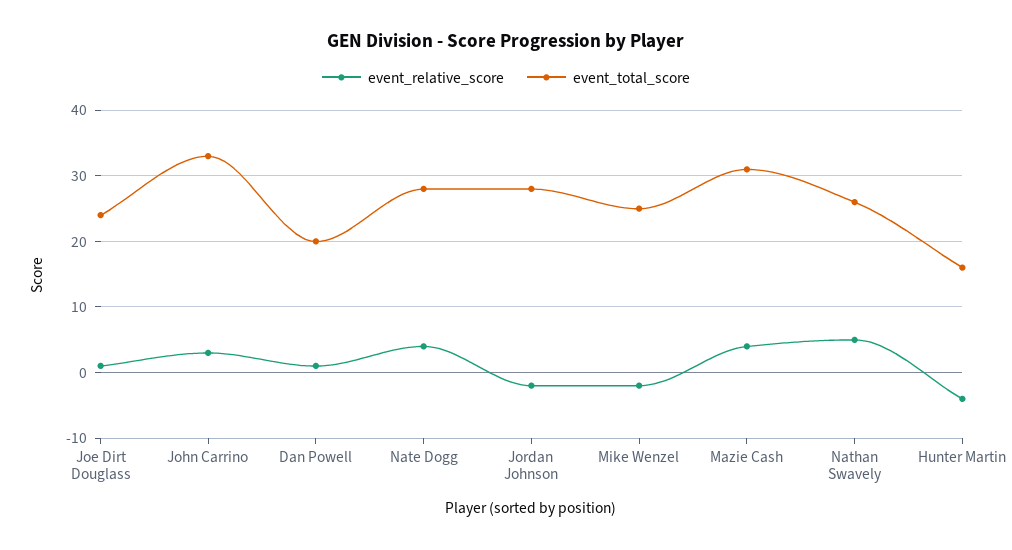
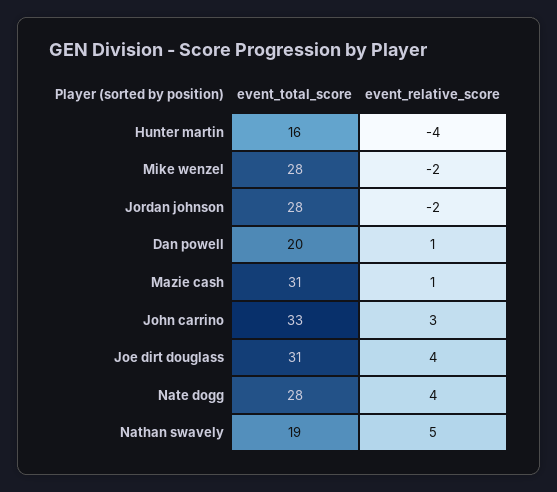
event_relative_score, Joe Dirt Douglass: 1 -> 4
event_total_score, Joe Dirt Douglass: 24 -> 31
event_total_score, Mike Wenzel: 25 -> 28
event_relative_score, Mazie Cash: 4 -> 1
event_total_score, Nathan Swavely: 26 -> 19

